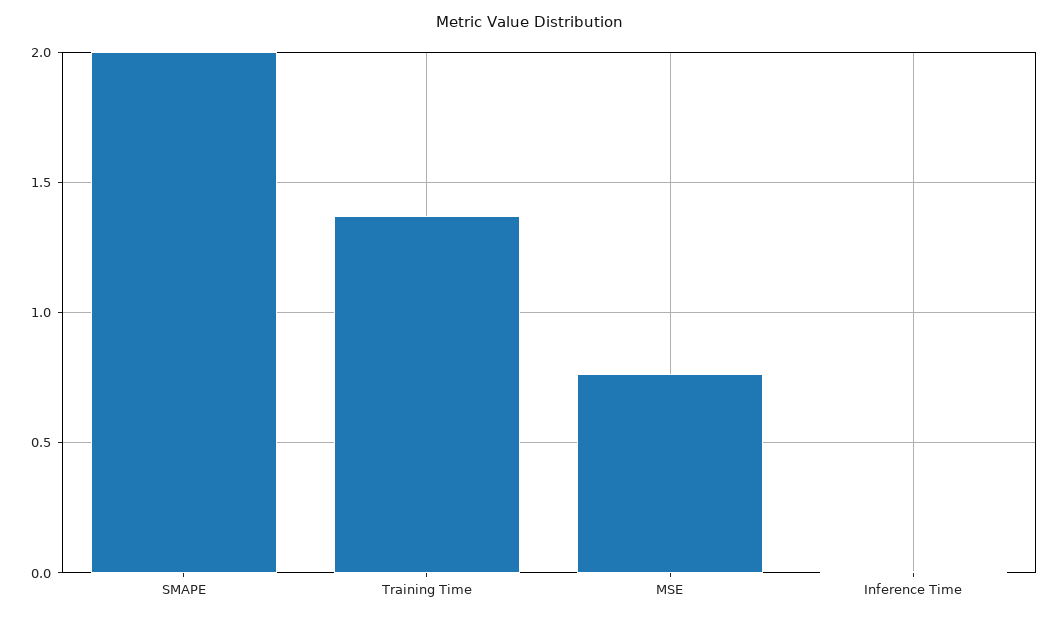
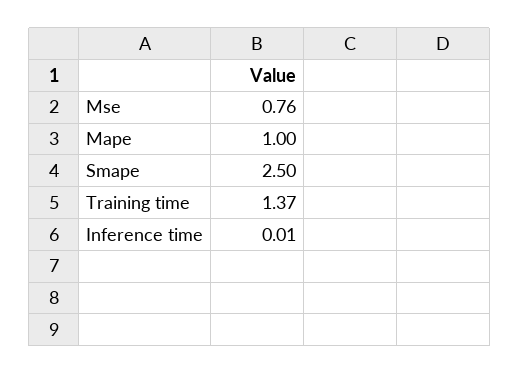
SMAPE: 2 -> 2.5
Mape: none -> 1

